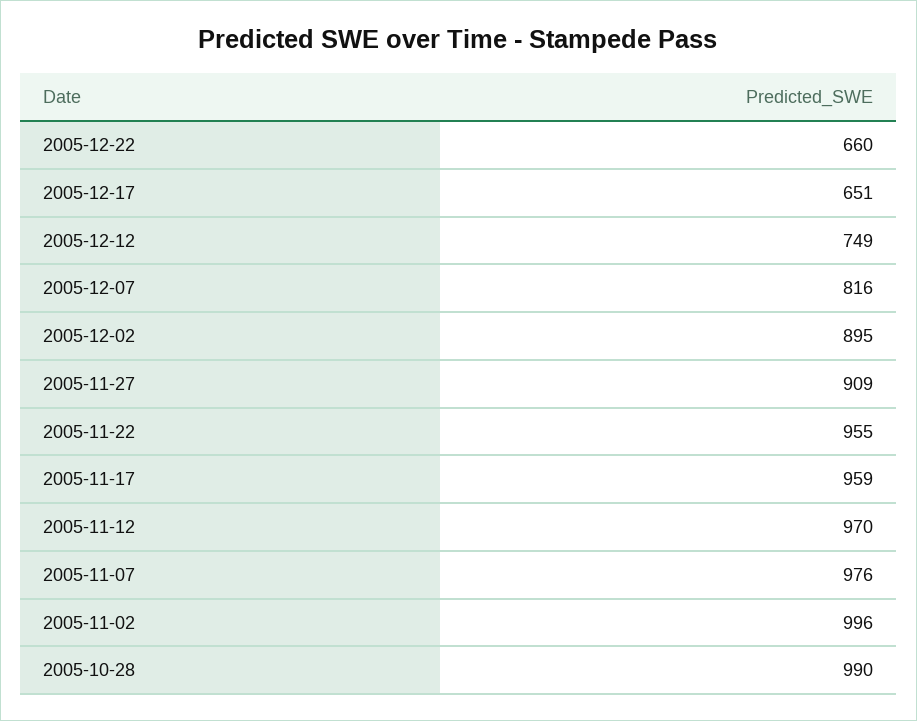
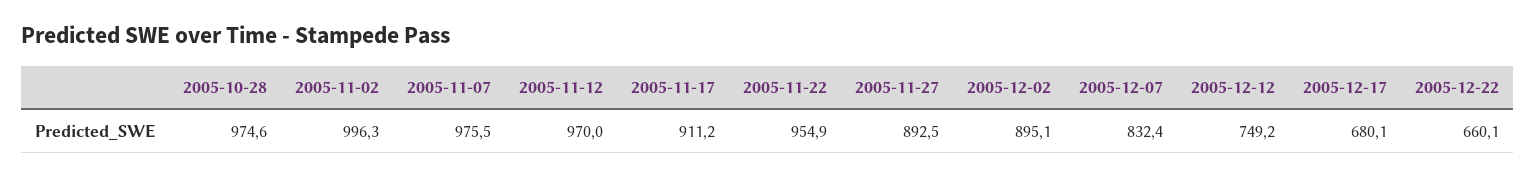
2005-12-17: 651 -> 680.1
2005-12-07: 816 -> 832.4
2005-11-27: 909 -> 892.5
2005-11-17: 959 -> 911.2
2005-10-28: 990 -> 974.6

